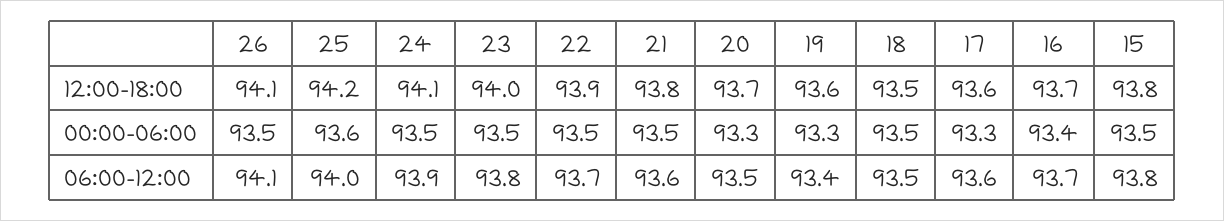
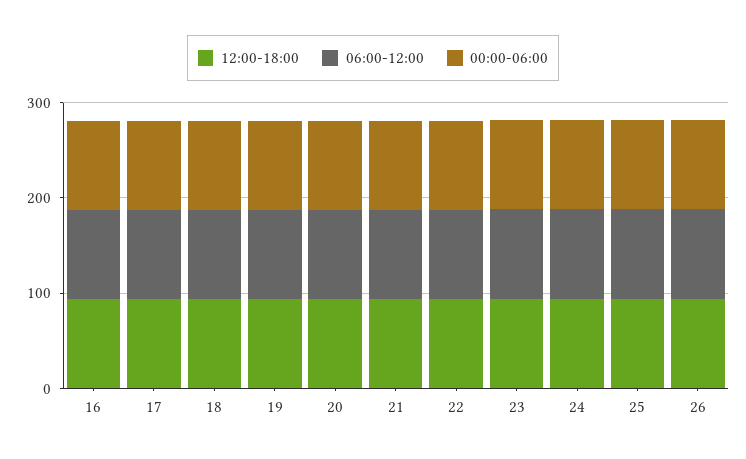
12:00-18:00, 15: 93.8 -> none
00:00-06:00, 15: 93.5 -> none
06:00-12:00, 15: 93.8 -> none

